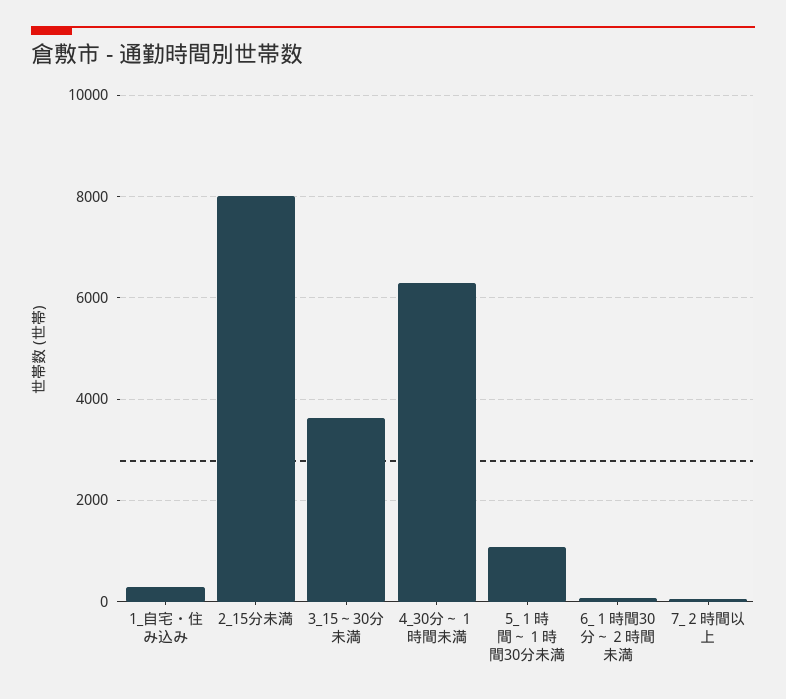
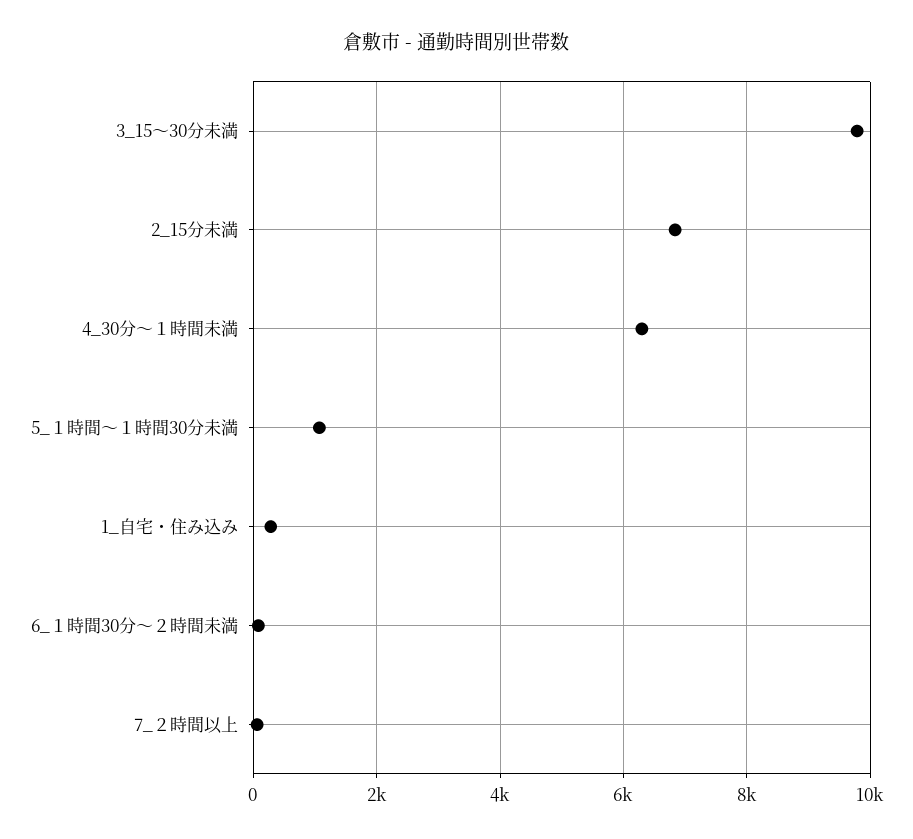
2_15分未満: 8000 -> 6800
3_15～30分未満: 3600 -> 9800

